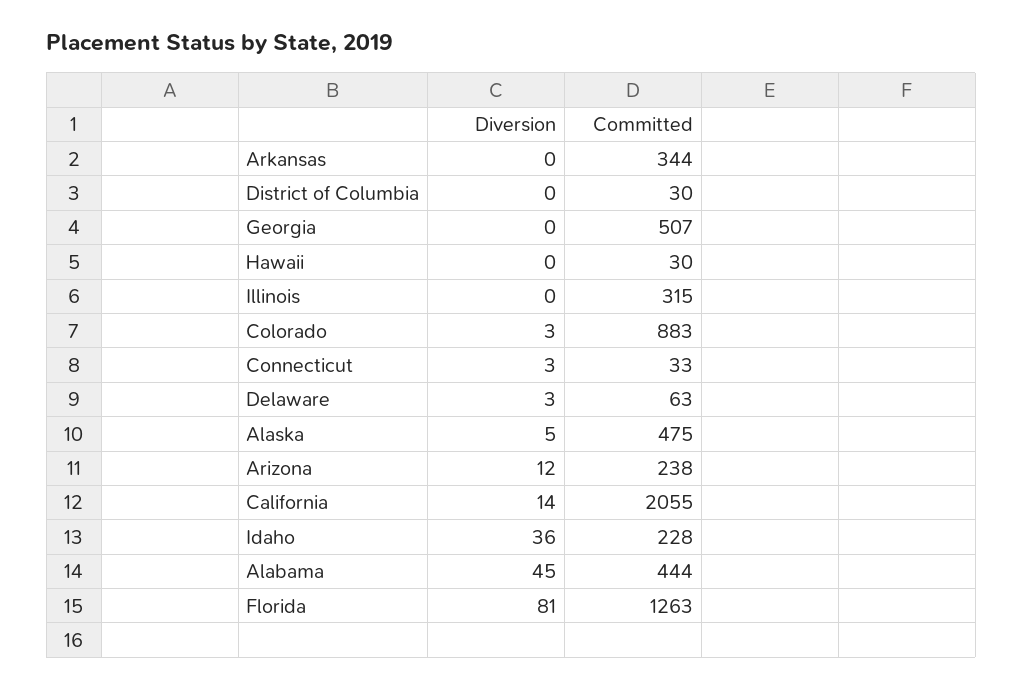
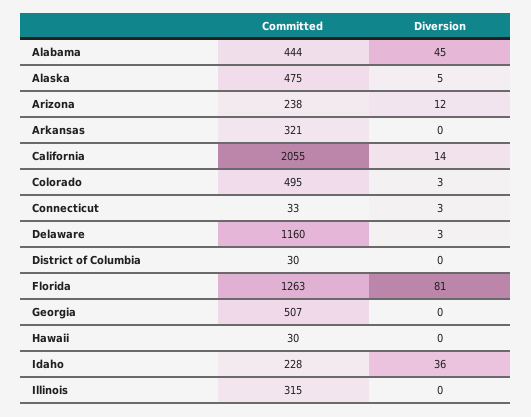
Committed, Arkansas: 344 -> 321
Committed, Colorado: 883 -> 495
Committed, Delaware: 63 -> 1160

